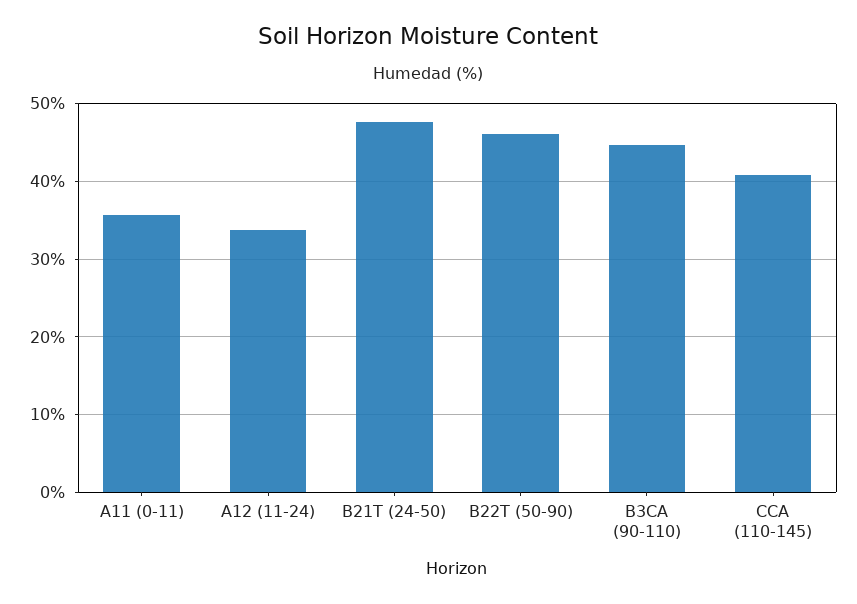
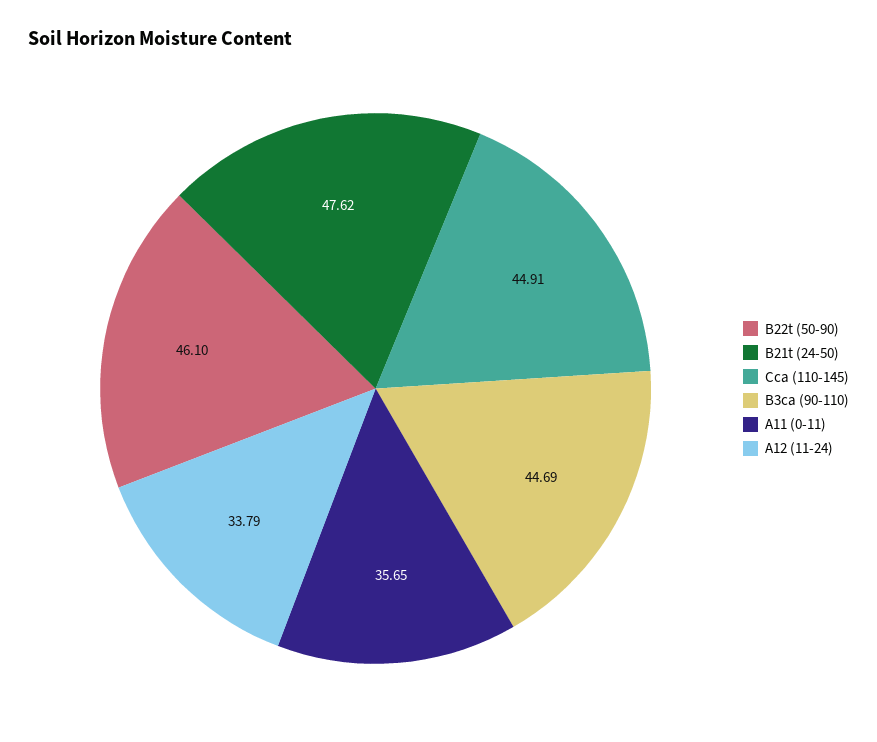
CCA (110-145): 41 -> 44.91

